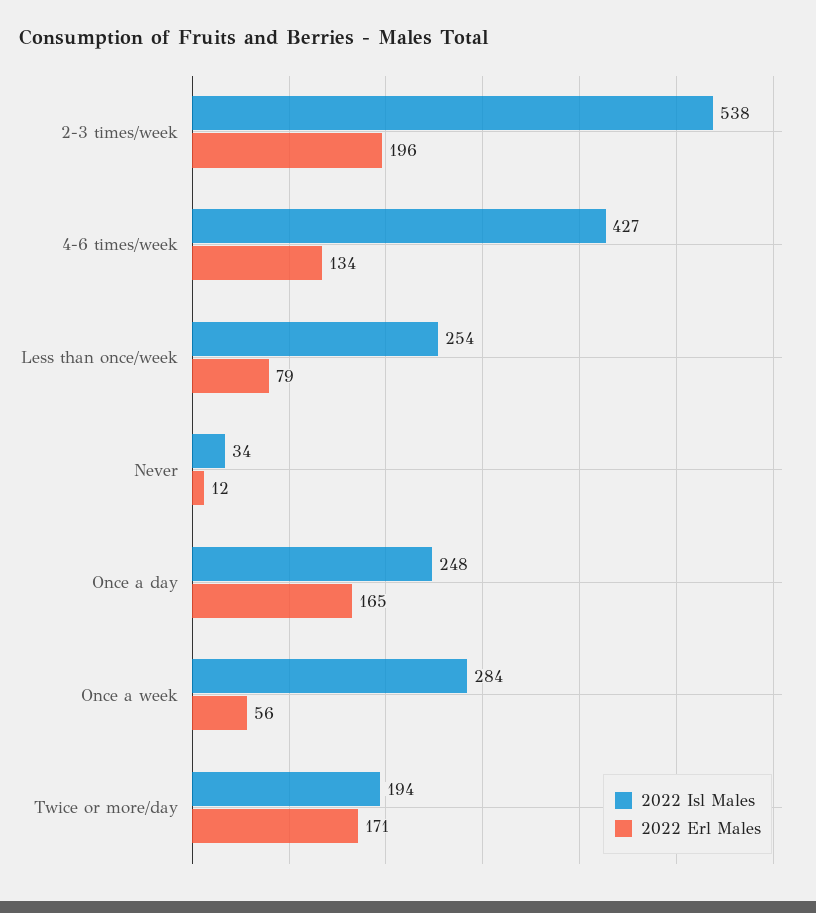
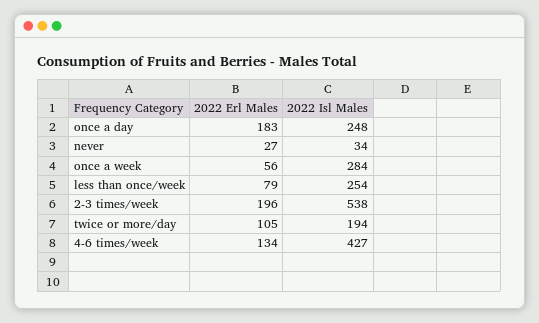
2022 Erl Males, Never: 12 -> 27
2022 Erl Males, Once a day: 165 -> 183
2022 Erl Males, Twice or more/day: 171 -> 105

